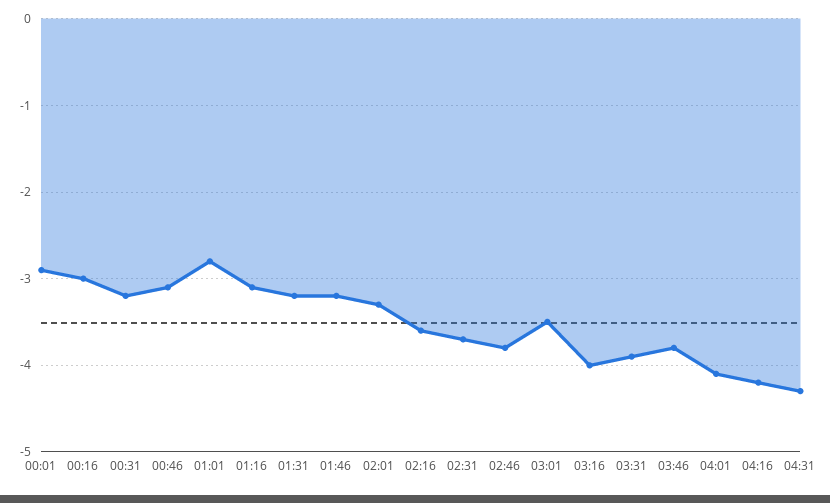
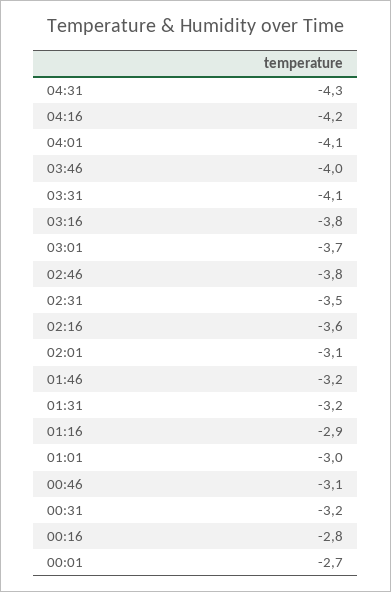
00:01: -2.9 -> -2.7
00:16: -3 -> -2.8
01:01: -2.8 -> -3
01:16: -3.1 -> -2.9
02:01: -3.3 -> -3.1
02:31: -3.7 -> -3.5
03:01: -3.5 -> -3.7
03:16: -4 -> -3.8
03:31: -3.9 -> -4.1
03:46: -3.8 -> -4

